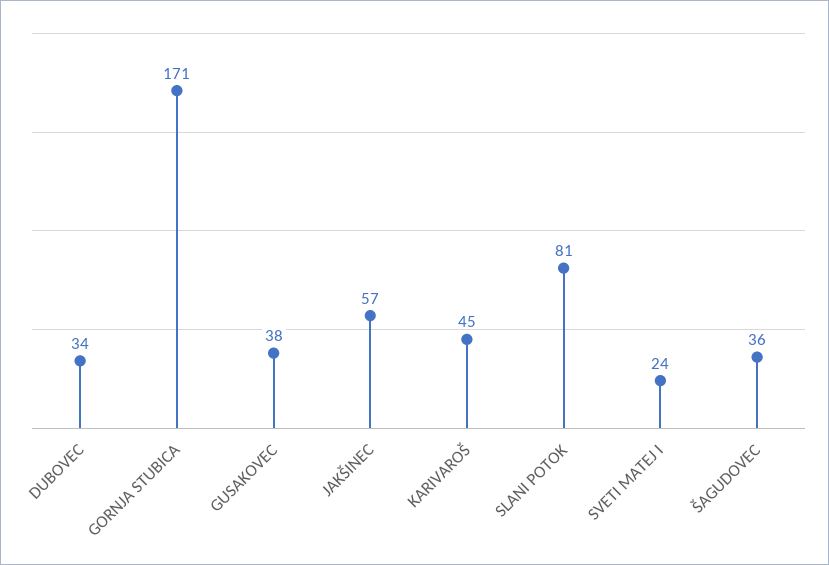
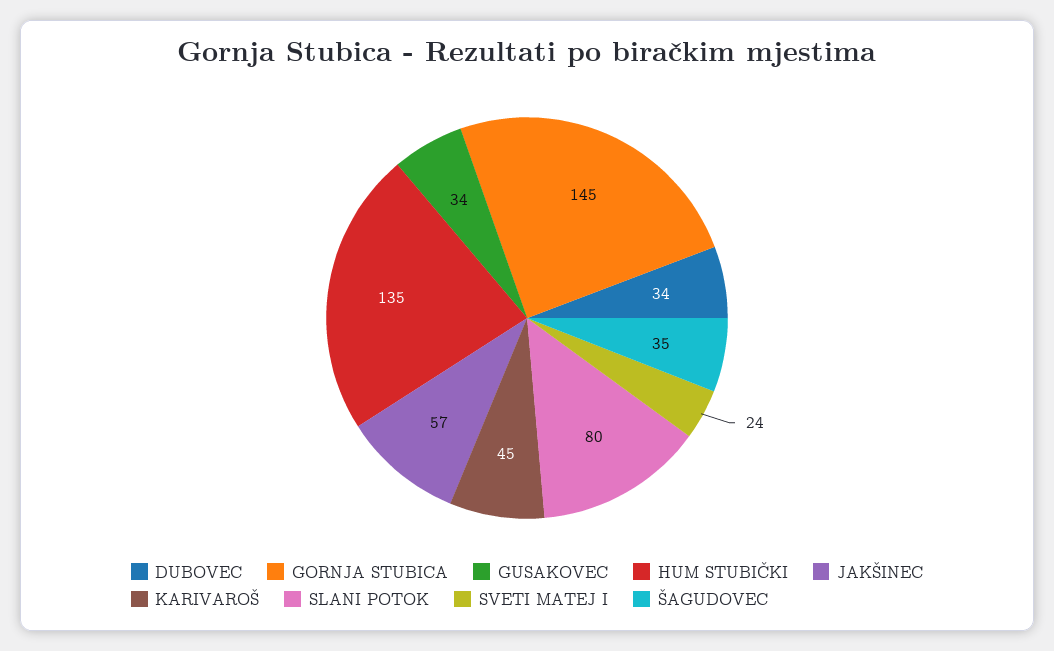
GORNJA STUBICA: 171 -> 145
GUSAKOVEC: 38 -> 34
SLANI POTOK: 81 -> 80
ŠAGUDOVEC: 36 -> 35
HUM STUBIČKI: none -> 135

